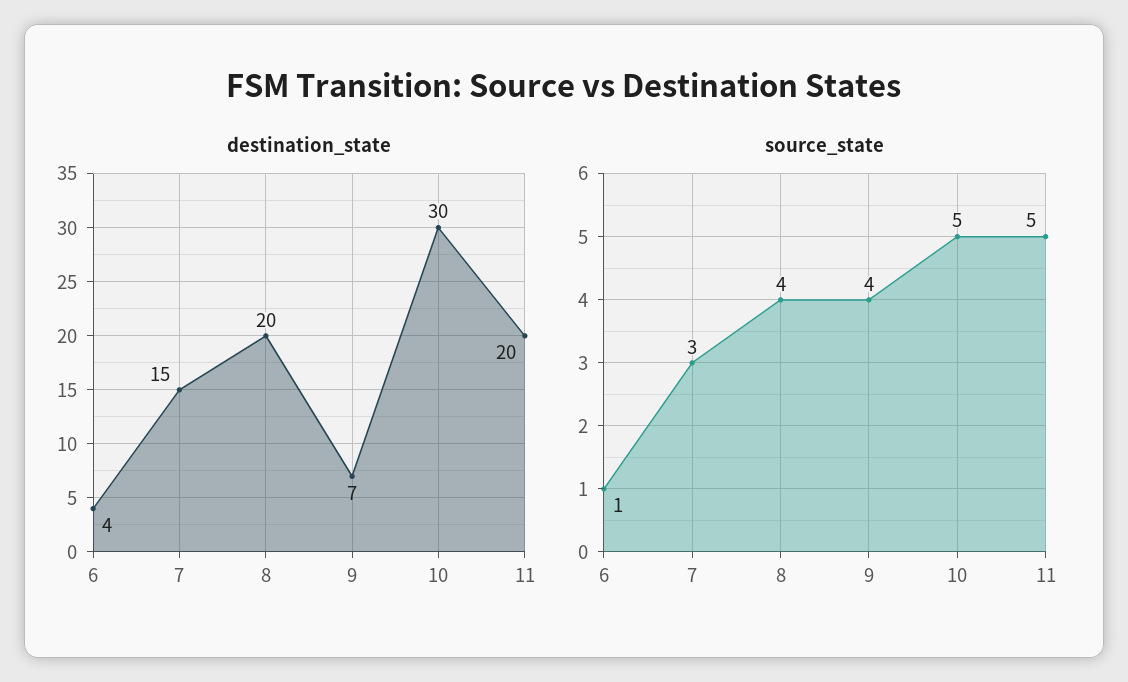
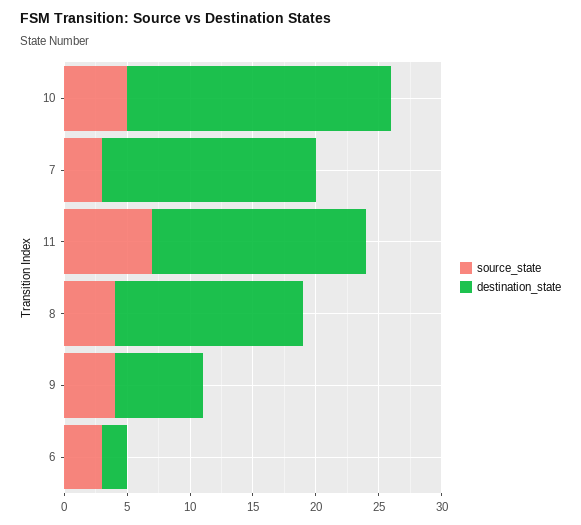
destination_state, 6: 4 -> 2
destination_state, 7: 15 -> 17
destination_state, 8: 20 -> 15
destination_state, 10: 30 -> 21
destination_state, 11: 20 -> 17
source_state, 6: 1 -> 3
source_state, 11: 5 -> 7

